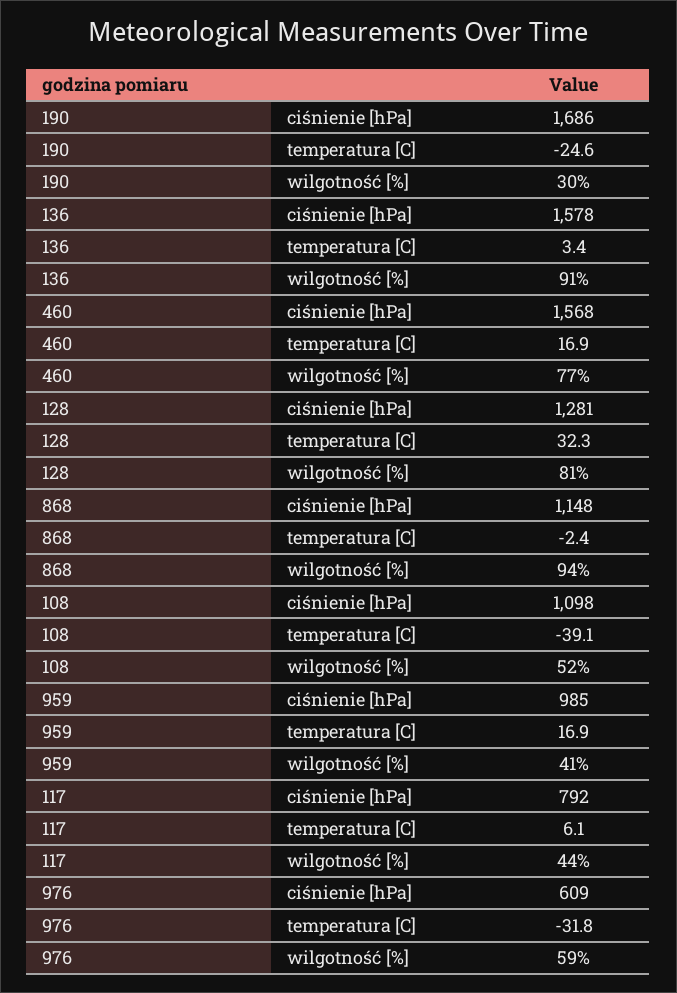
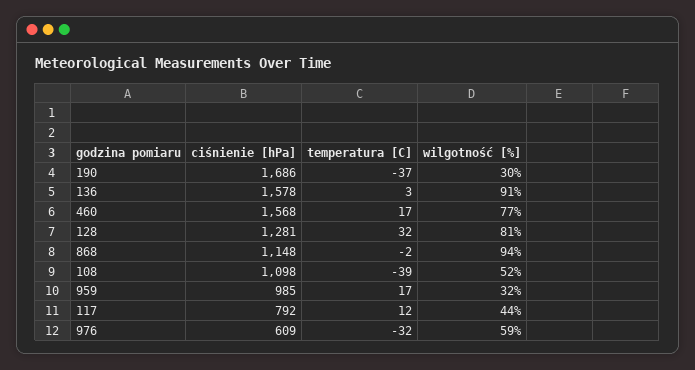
190, temperatura [C]: -24.6 -> -37
959, wilgotność [%]: 41 -> 32
117, temperatura [C]: 6.1 -> 12

